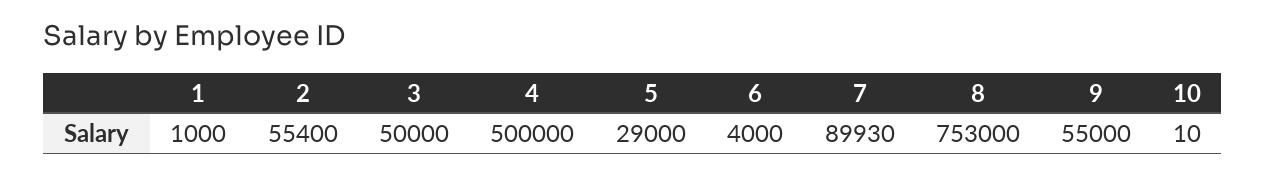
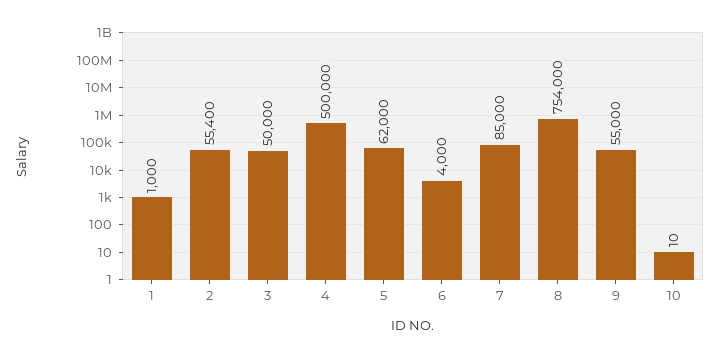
5: 29000 -> 62000
7: 89930 -> 85000
8: 753000 -> 754000

